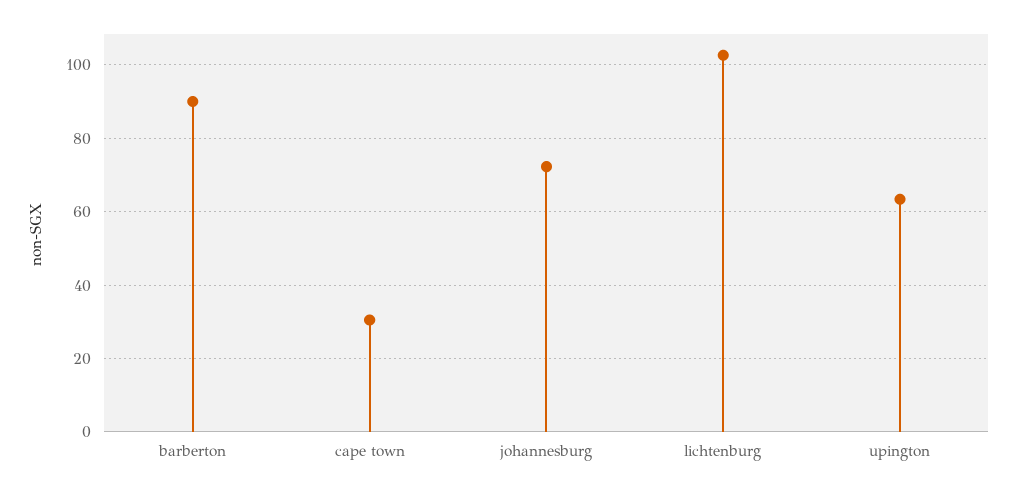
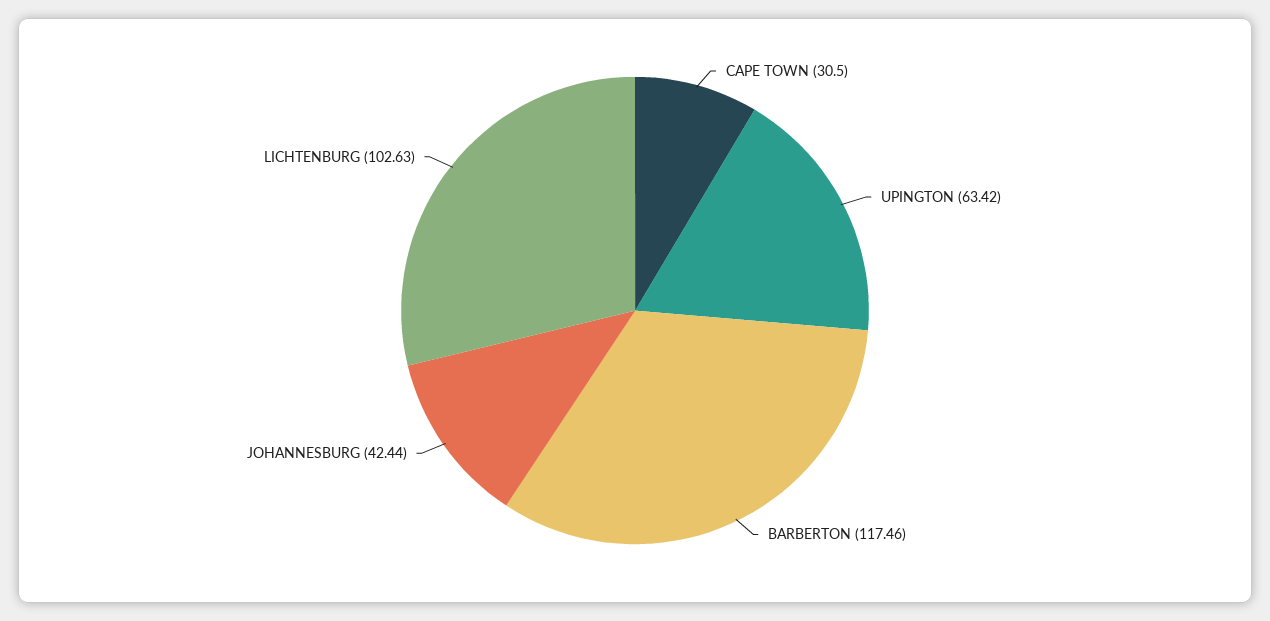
barberton: 90 -> 117.46
johannesburg: 72 -> 42.44

